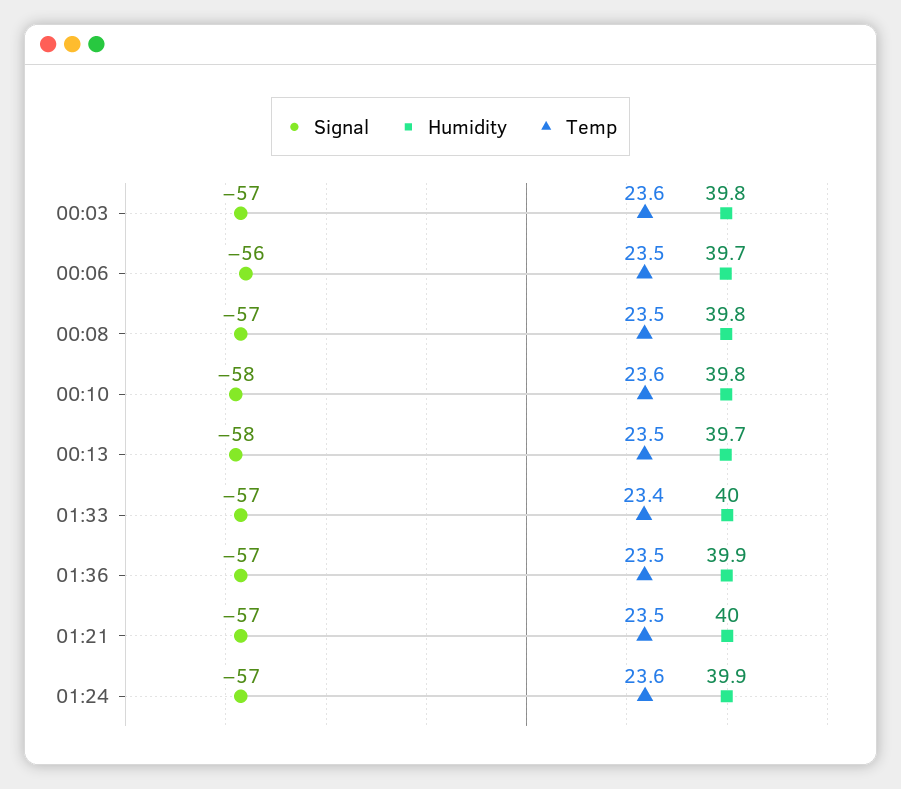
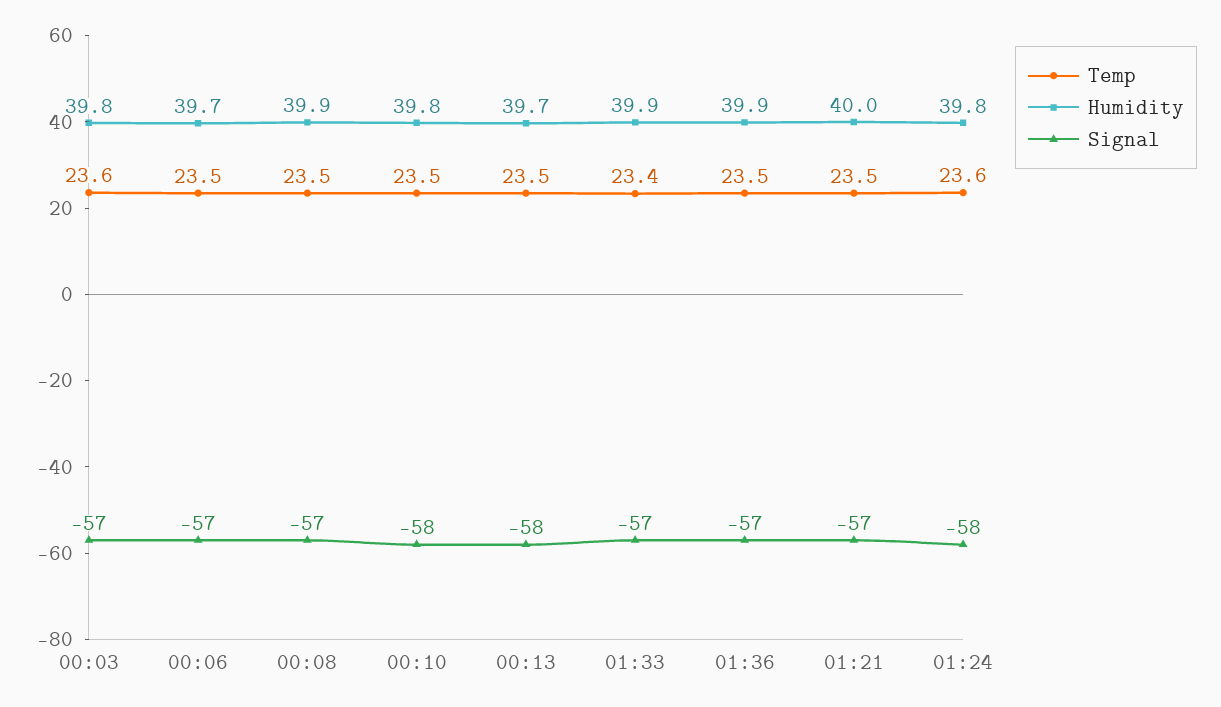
Signal, 00:06: -56 -> -57
Humidity, 00:08: 39.8 -> 39.9
Temp, 00:10: 23.6 -> 23.5
Humidity, 01:33: 40 -> 39.9
Signal, 01:24: -57 -> -58
Humidity, 01:24: 39.9 -> 39.8

